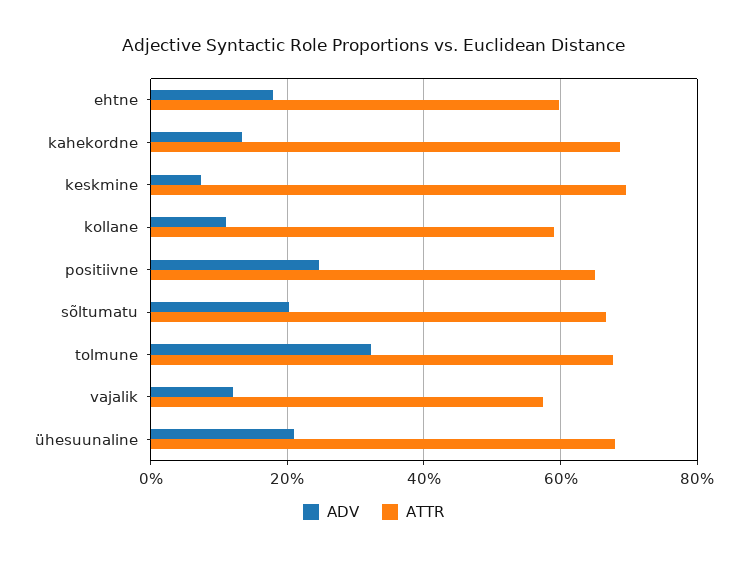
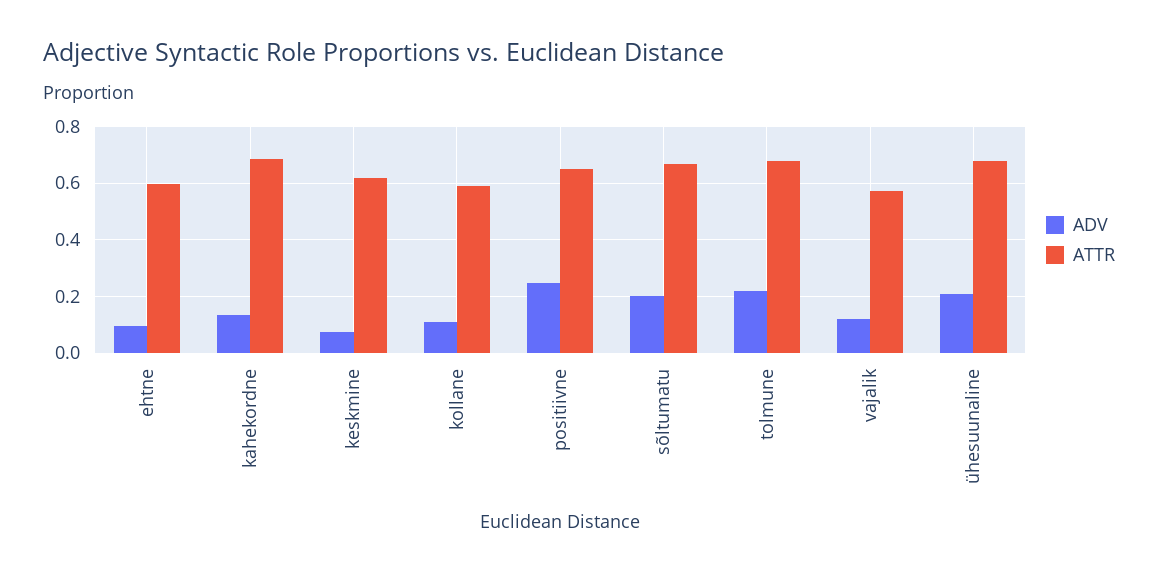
ADV, ehtne: 0.18 -> 0.1
ATTR, keskmine: 0.7 -> 0.625
ADV, tolmune: 0.32 -> 0.225

